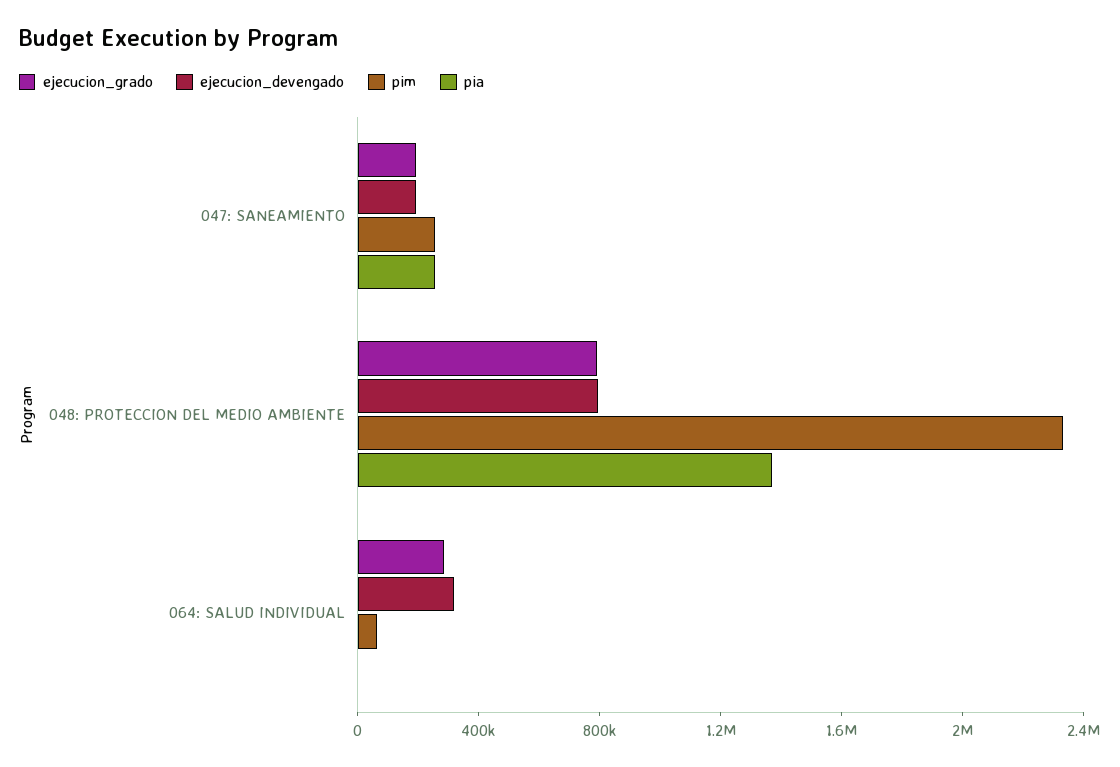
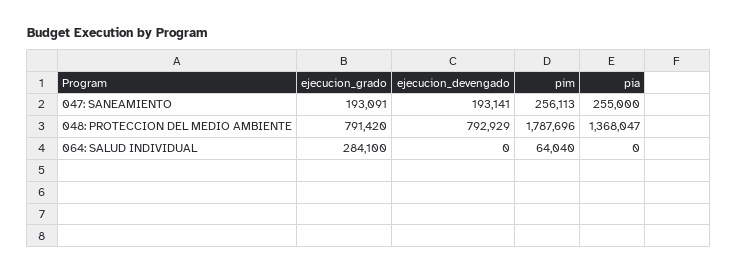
pim, 048: PROTECCION DEL MEDIO AMBIENTE: 2300000 -> 1787696
ejecucion_devengado, 064: SALUD INDIVIDUAL: 300000 -> 0

